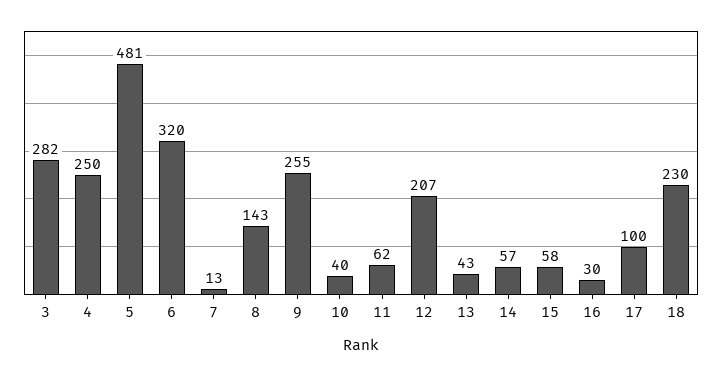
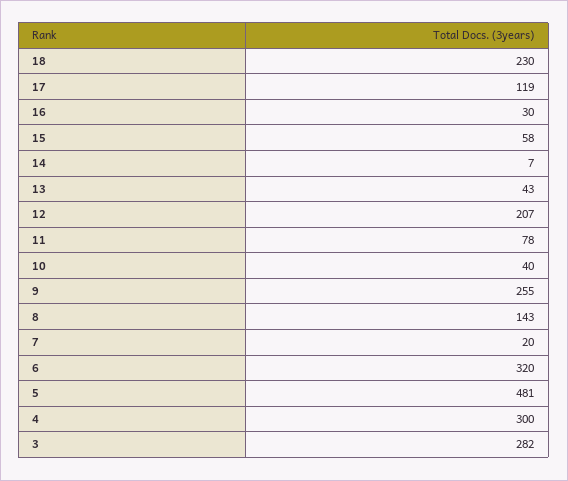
4: 250 -> 300
7: 13 -> 20
11: 62 -> 78
14: 57 -> 7
17: 100 -> 119

